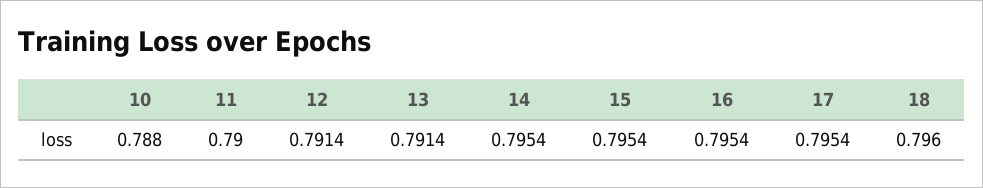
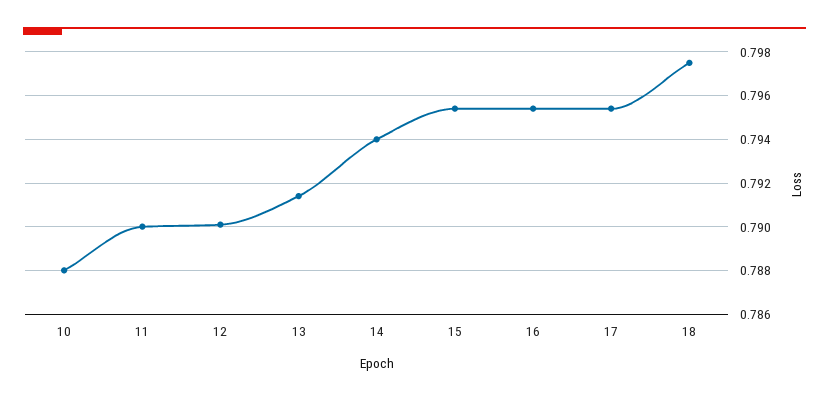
12: 0.7914 -> 0.79
14: 0.7954 -> 0.794
18: 0.796 -> 0.7975

